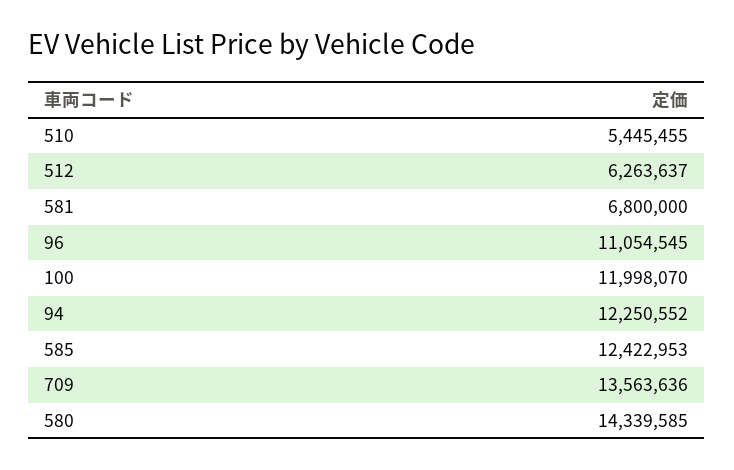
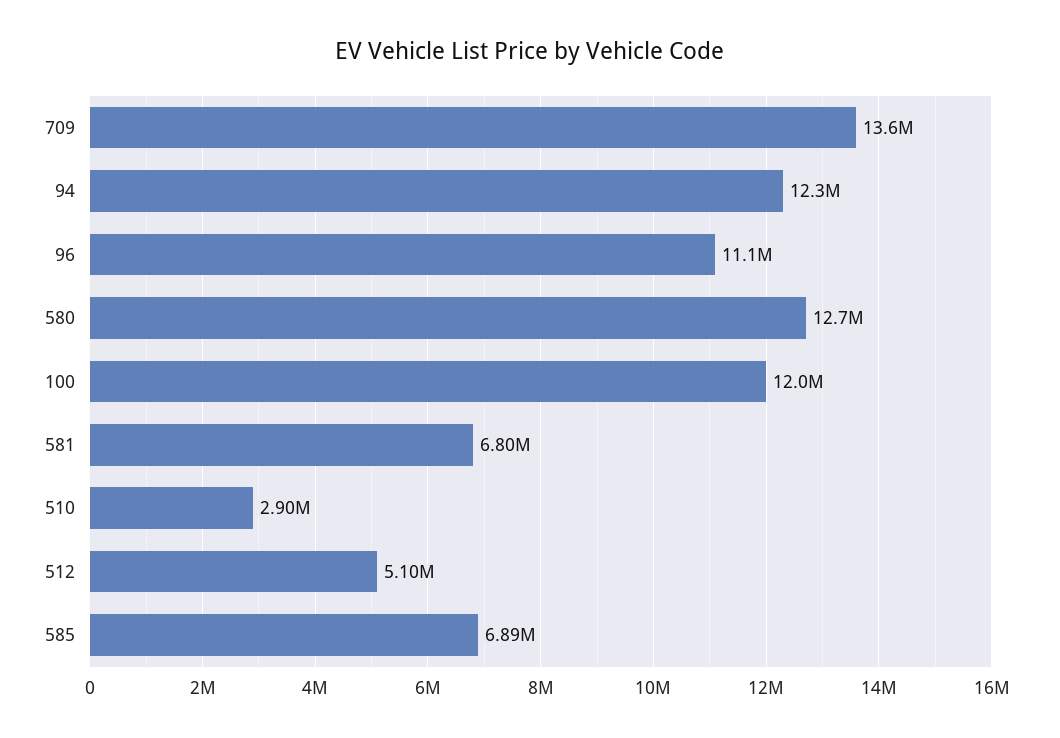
510: 5445455 -> 2900000
512: 6263637 -> 5100000
585: 12422953 -> 6890000
580: 14339585 -> 12700000

